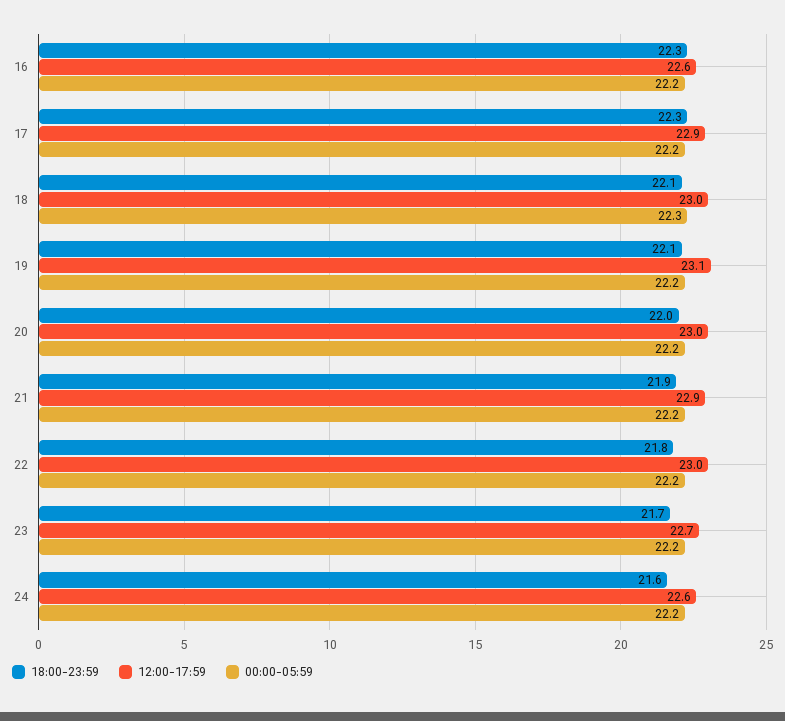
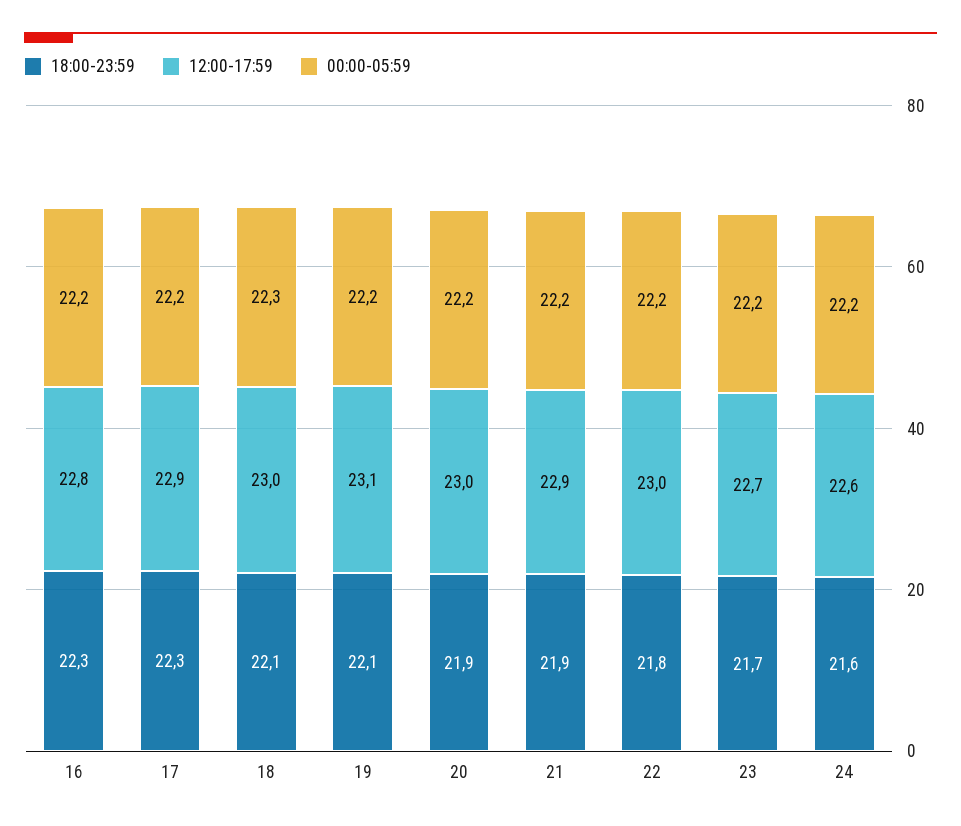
12:00-17:59, 16: 22.6 -> 22.8
18:00-23:59, 20: 22 -> 21.9

